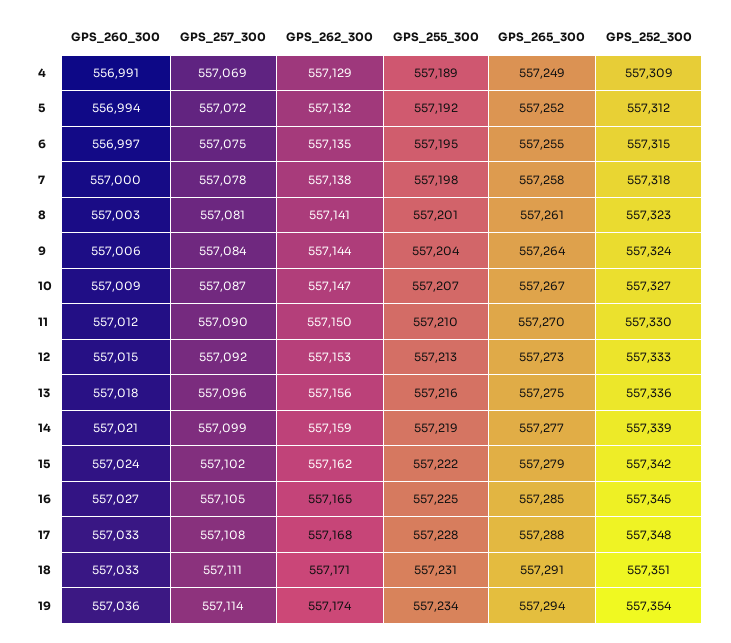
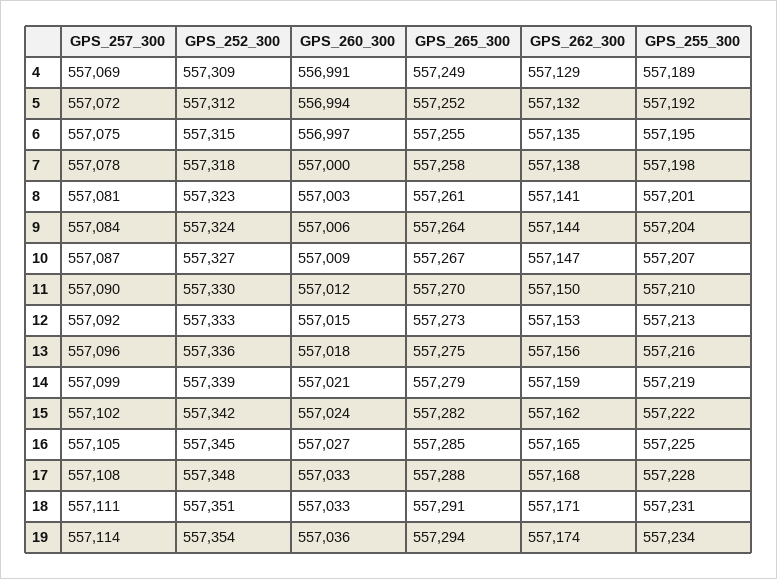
GPS_265_300, 14: 557277 -> 557279
GPS_265_300, 15: 557279 -> 557282

